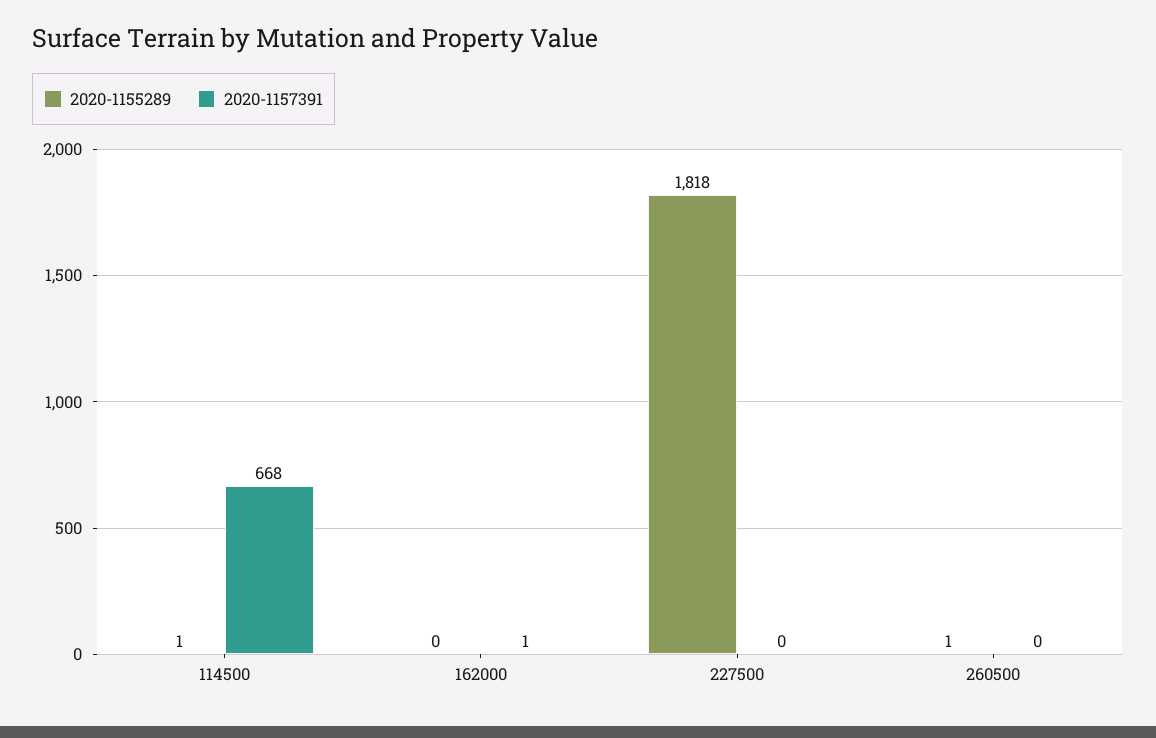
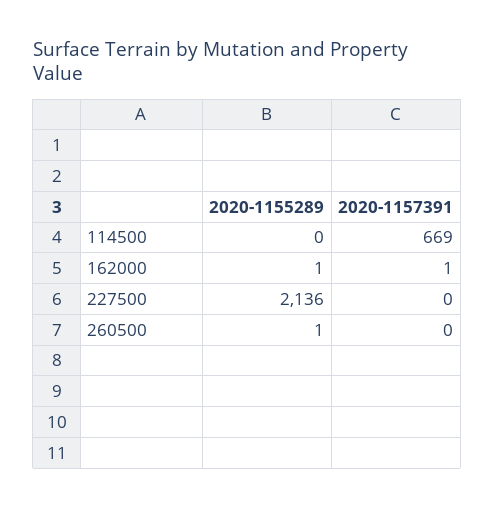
2020-1155289, 114500: 1 -> 0
2020-1157391, 114500: 668 -> 669
2020-1155289, 162000: 0 -> 1
2020-1155289, 227500: 1818 -> 2136

